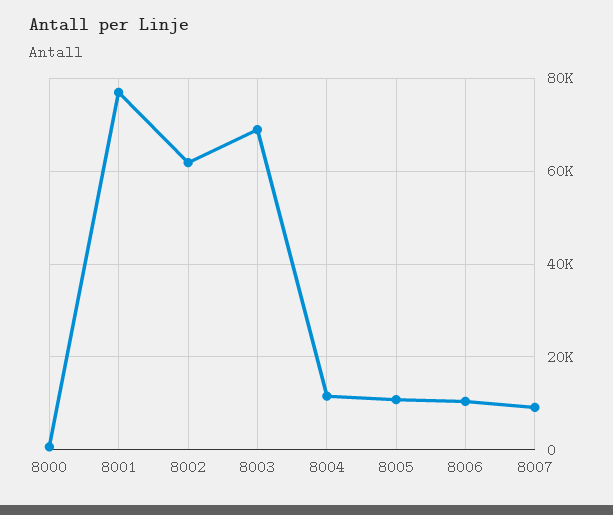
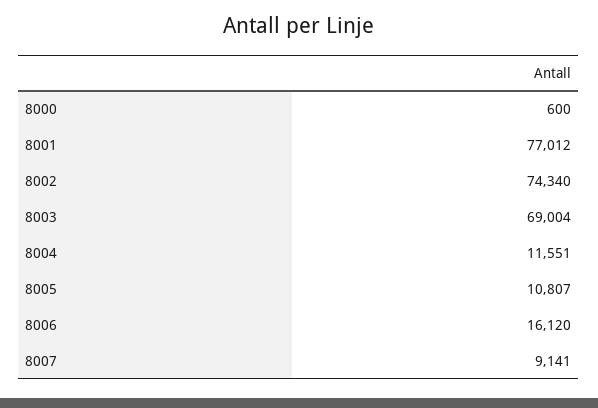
8002: 62000 -> 74340
8006: 10000 -> 16120

